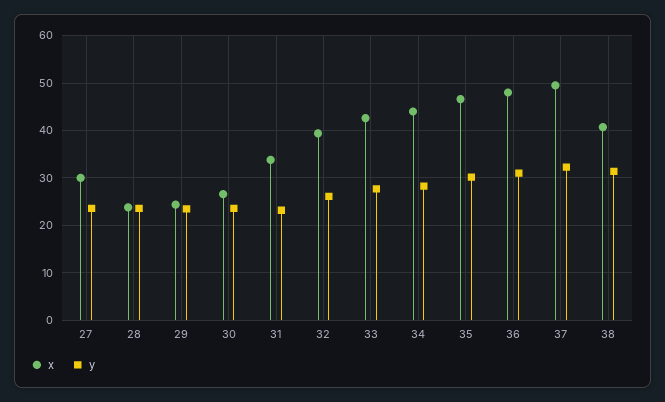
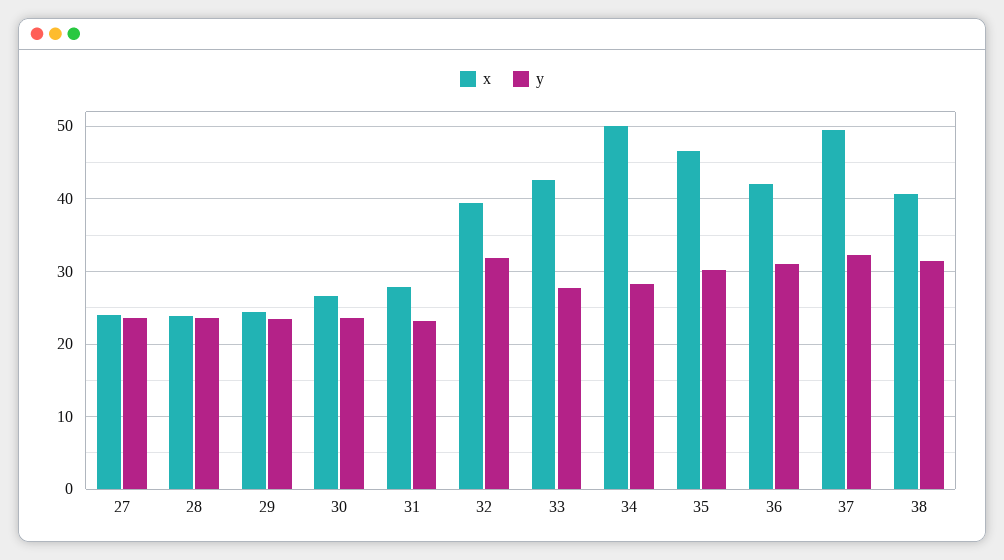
x, 27: 30 -> 24
x, 31: 34 -> 28
y, 32: 26 -> 32
x, 34: 44 -> 50
x, 36: 48 -> 42

